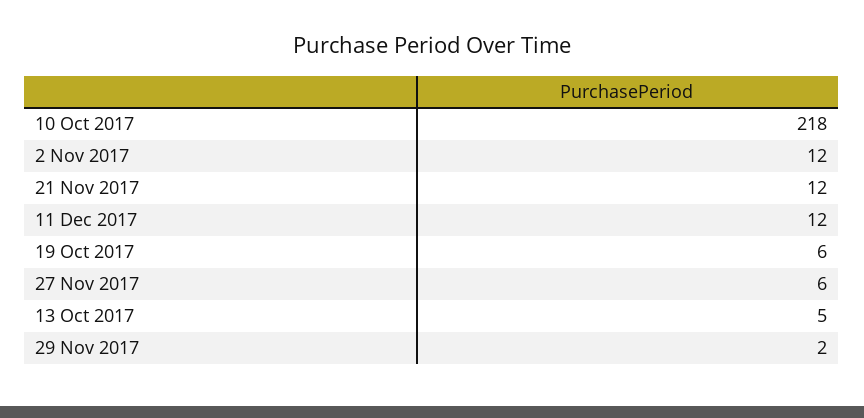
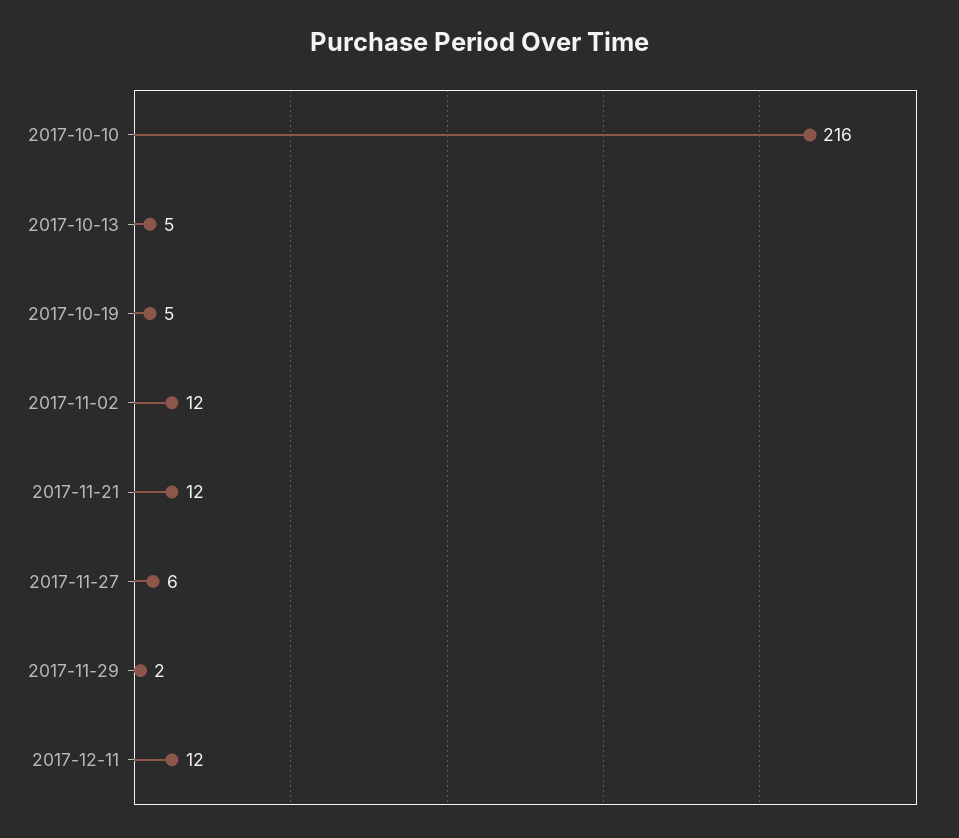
10 Oct 2017: 218 -> 216
19 Oct 2017: 6 -> 5

